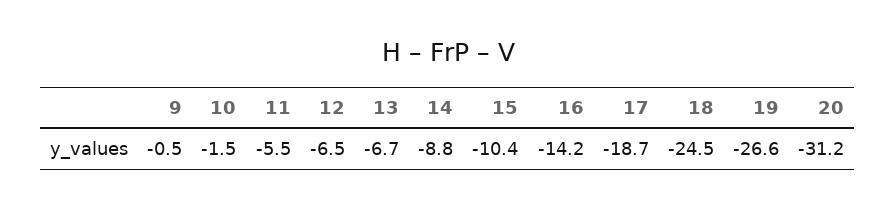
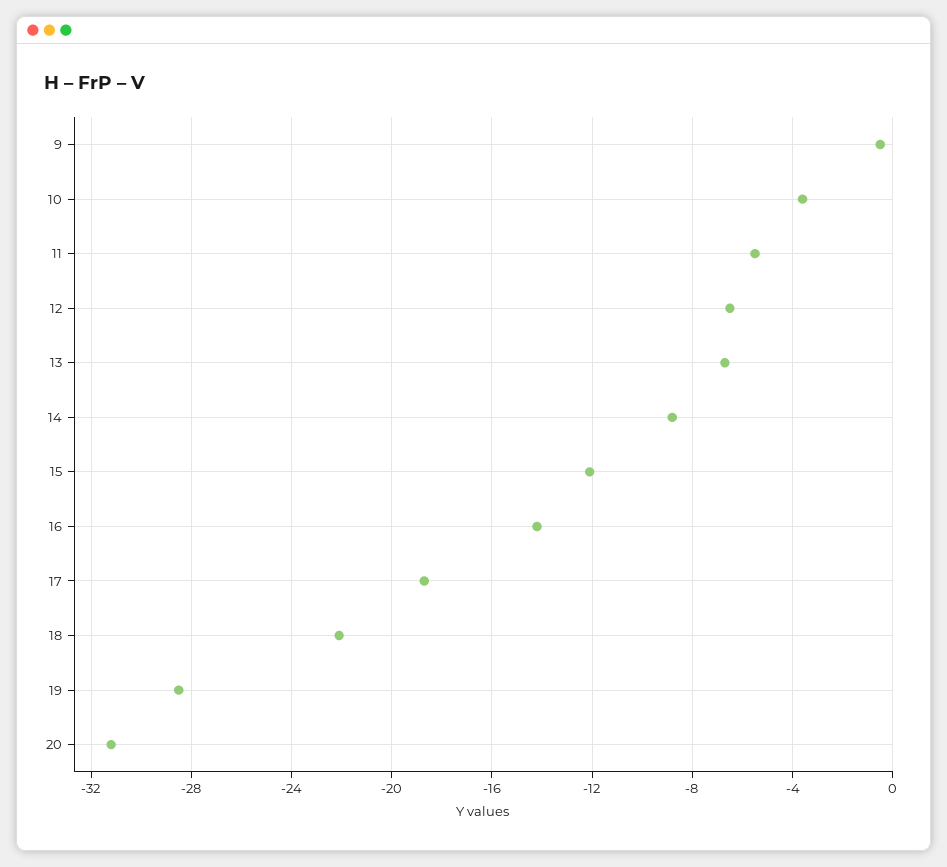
10: -1.5 -> -3.5
15: -10.4 -> -12
18: -24.5 -> -22
19: -26.6 -> -28.5

